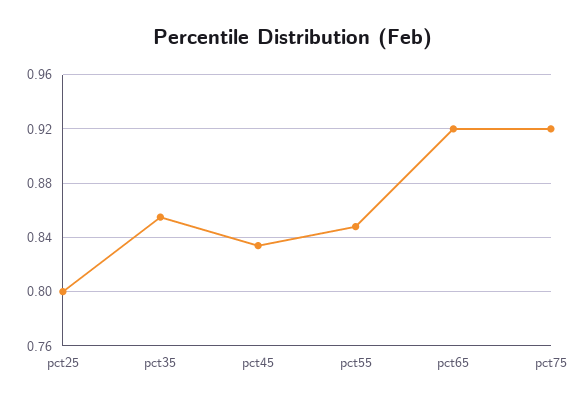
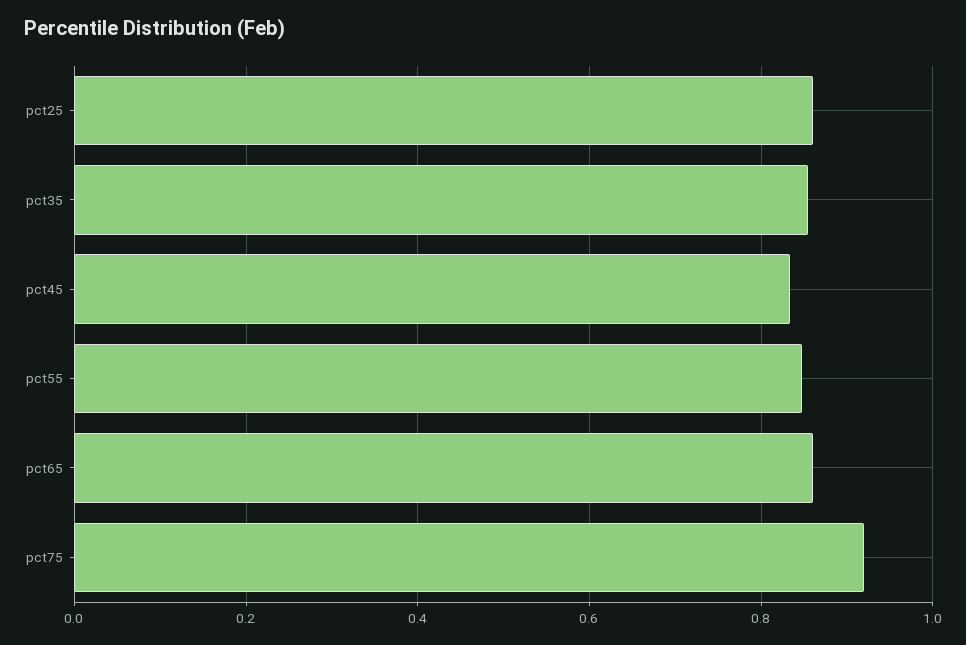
pct25: 0.8 -> 0.86
pct65: 0.92 -> 0.86

